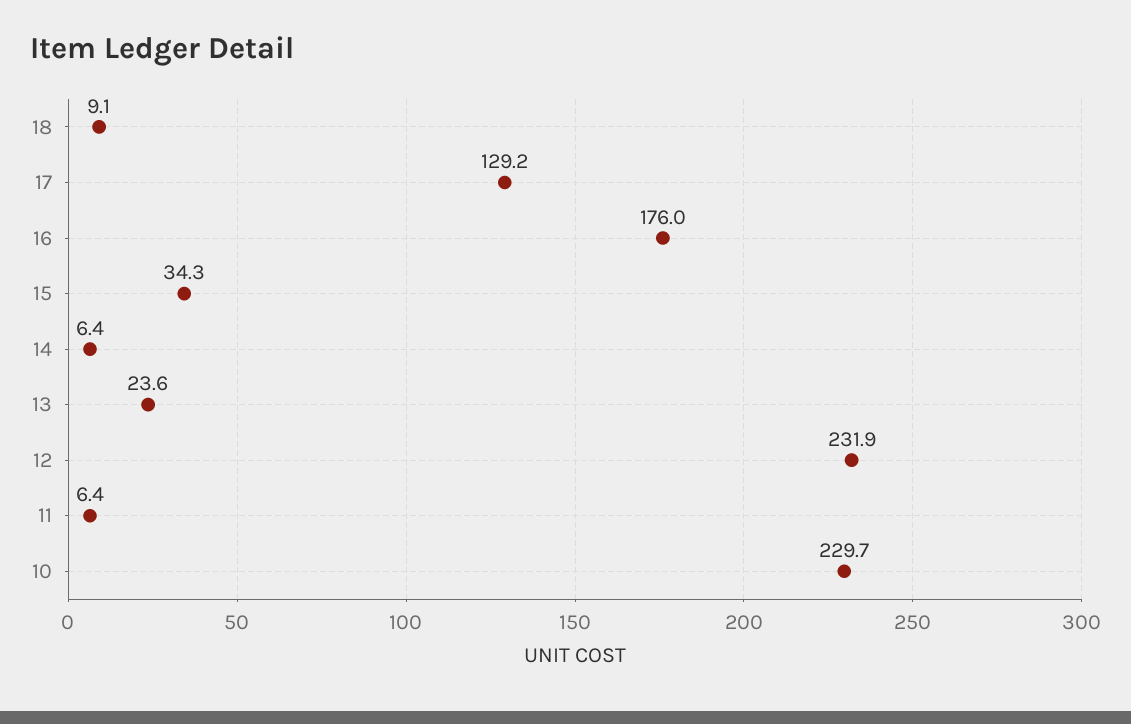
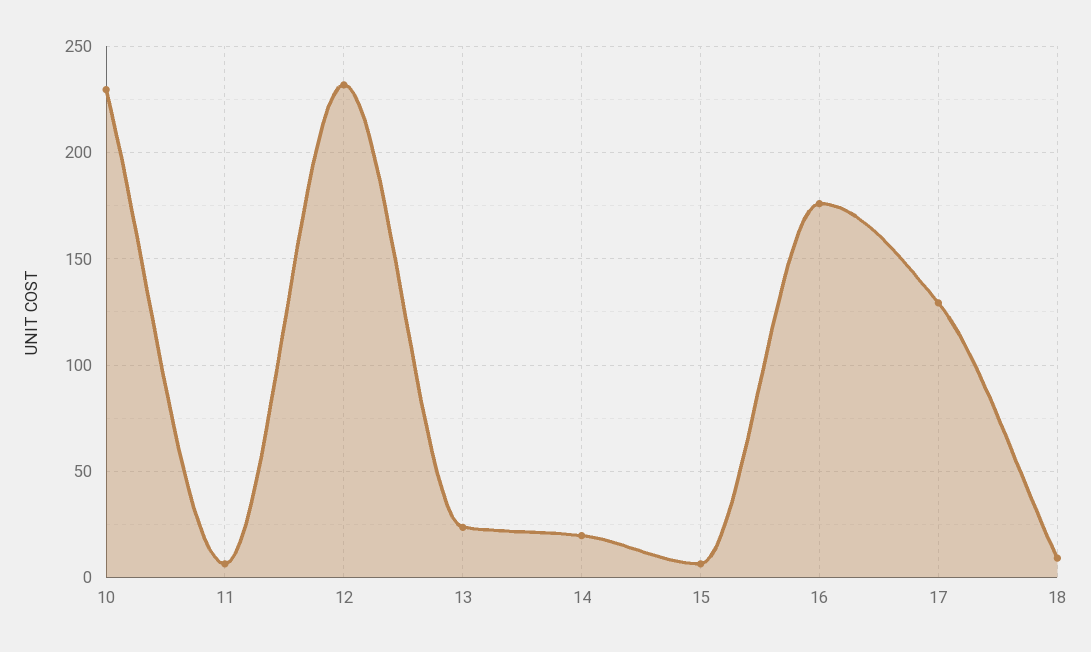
15: 34.3 -> 5
14: 6.4 -> 20

